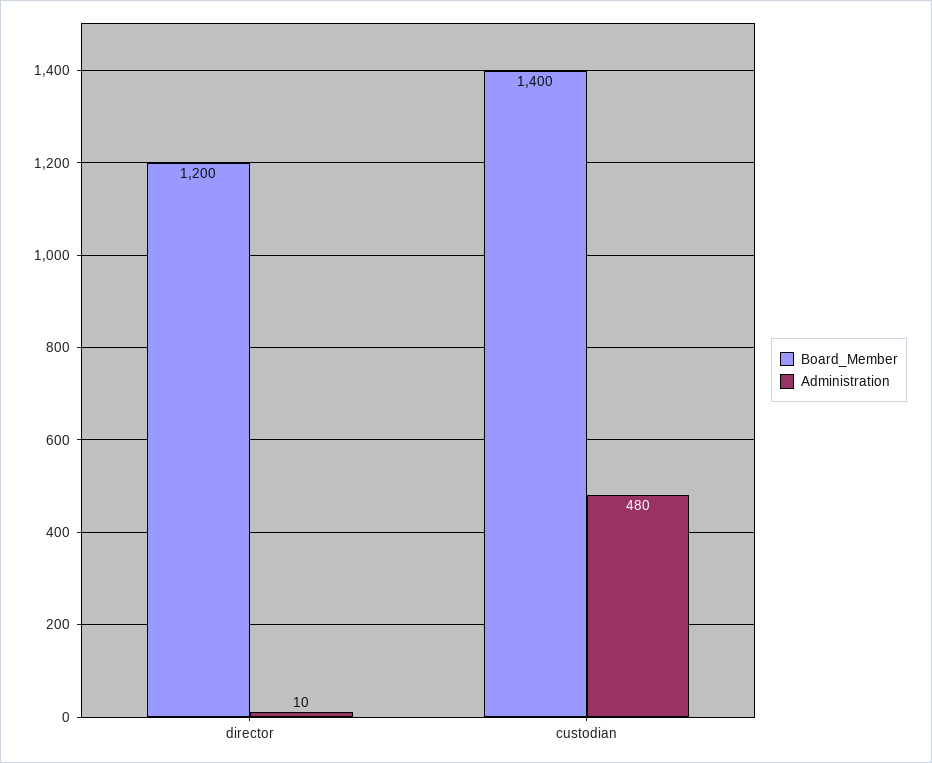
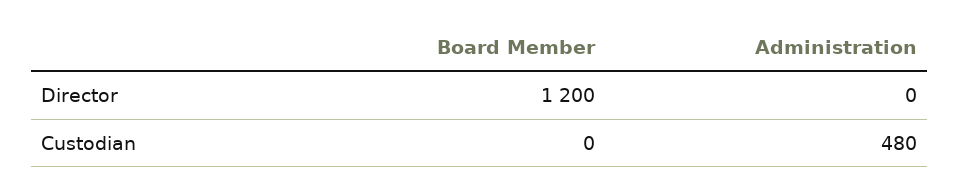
Administration, director: 10 -> 0
Board_Member, custodian: 1400 -> 0

